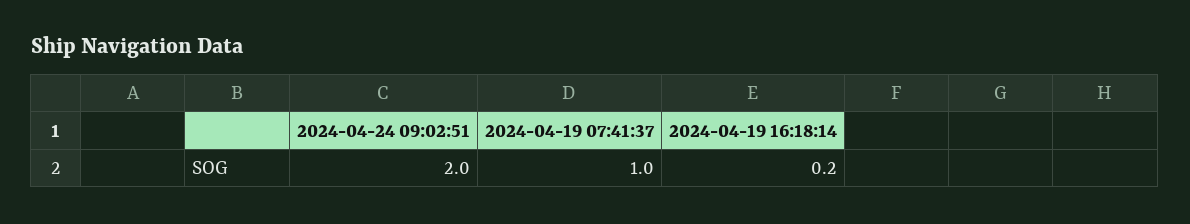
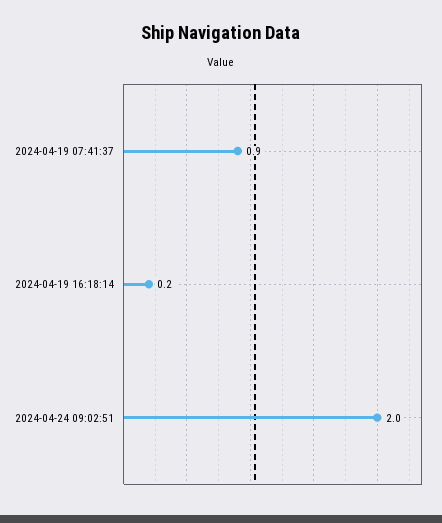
2024-04-19 07:41:37: 1 -> 0.9

